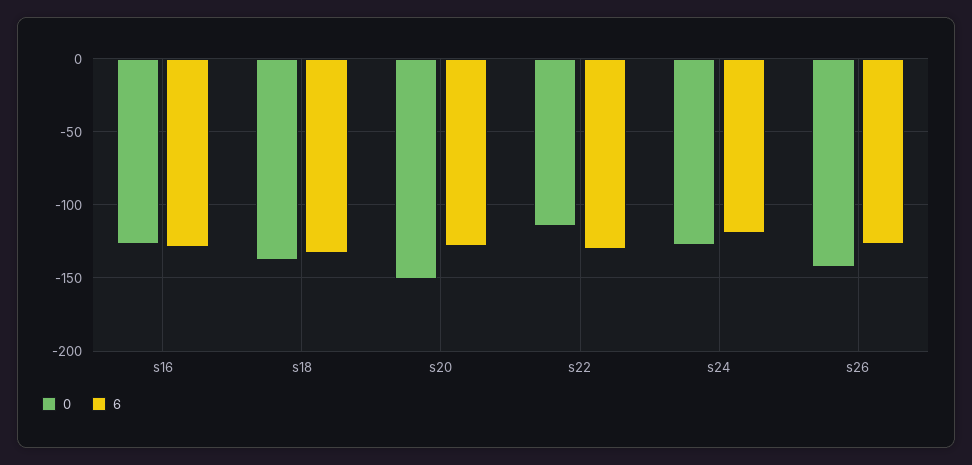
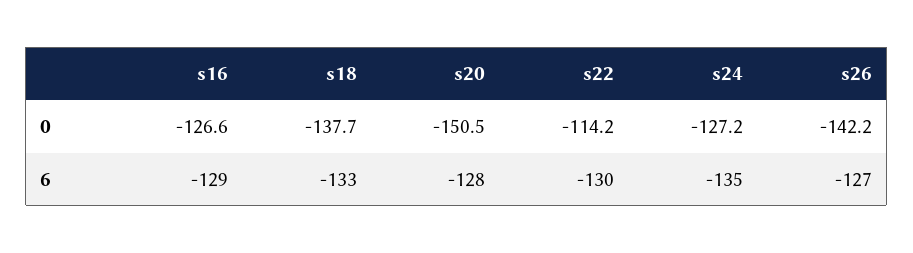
6, s24: -120 -> -135

